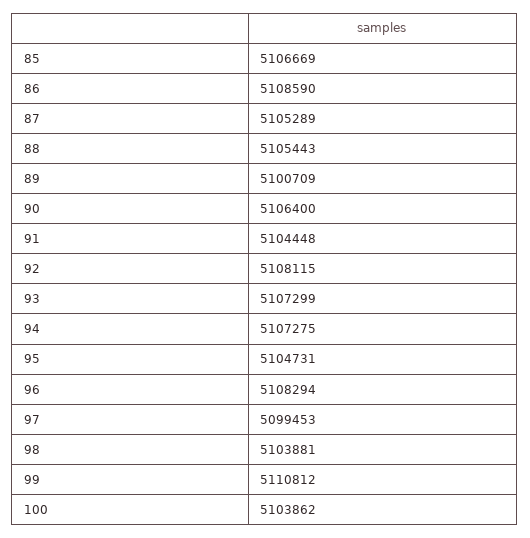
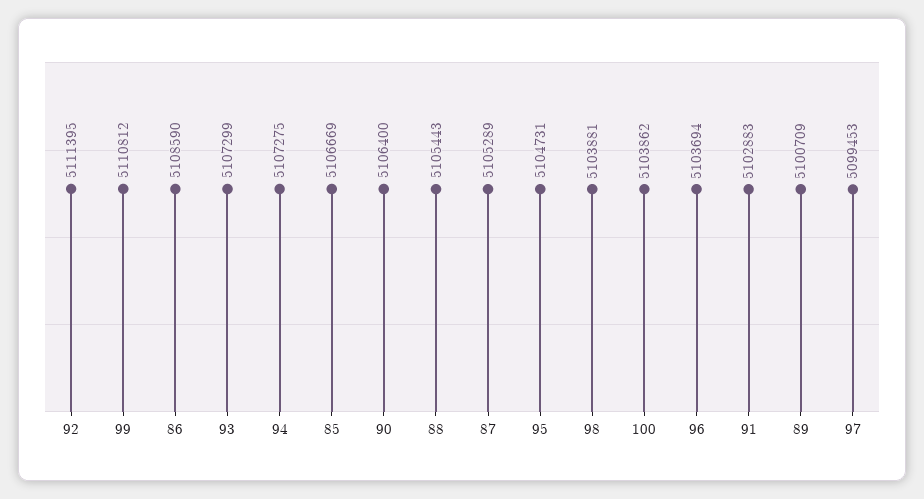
91: 5104448 -> 5102883
92: 5108115 -> 5111395
96: 5108294 -> 5103694

